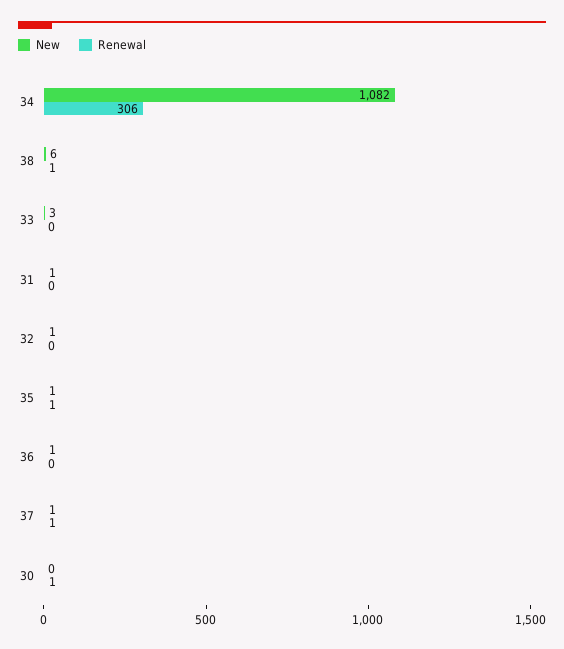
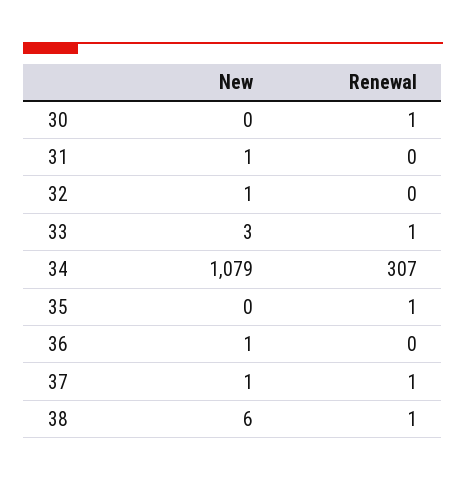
New, 34: 1082 -> 1079
Renewal, 34: 306 -> 307
Renewal, 33: 0 -> 1
New, 35: 1 -> 0

